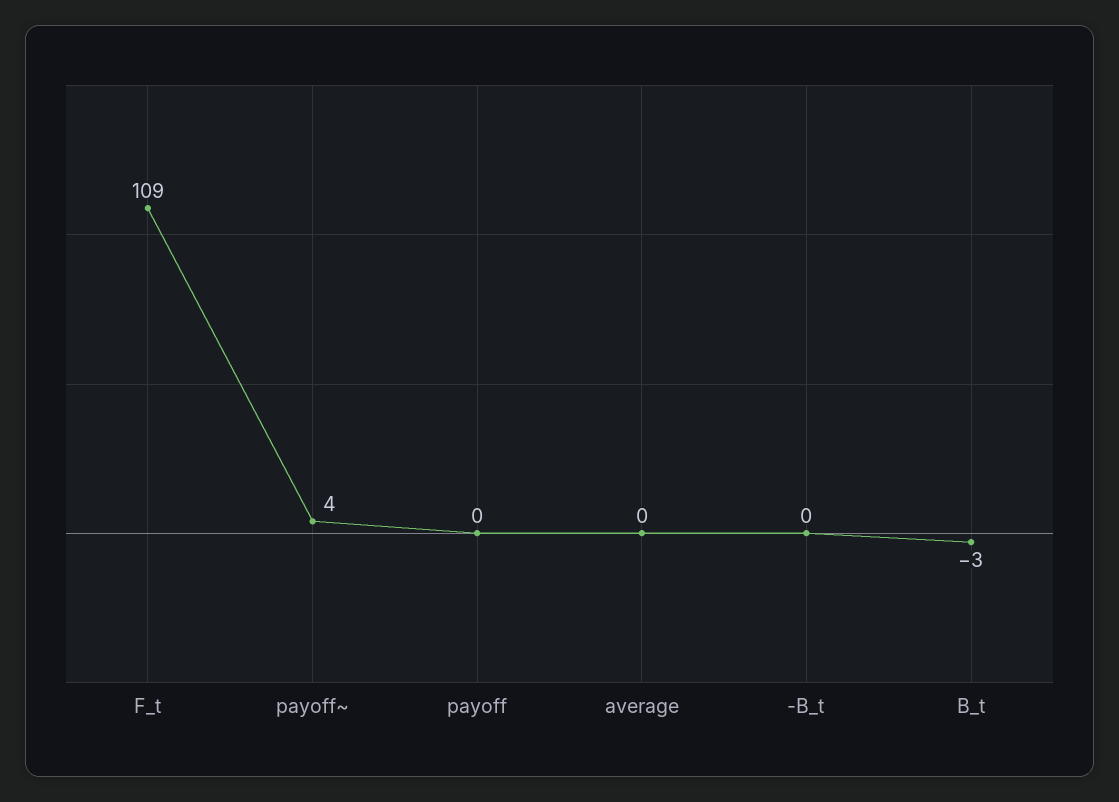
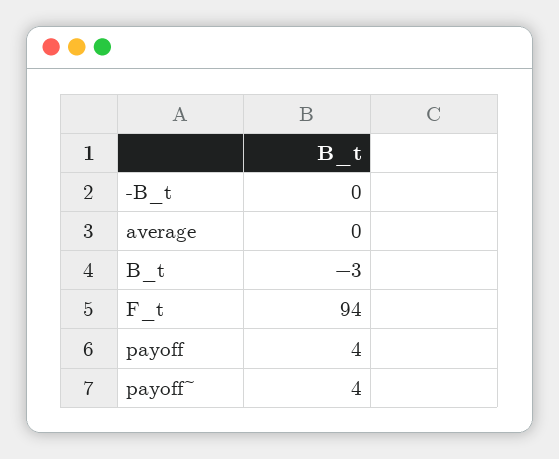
F_t: 109 -> 94
payoff: 0 -> 4

